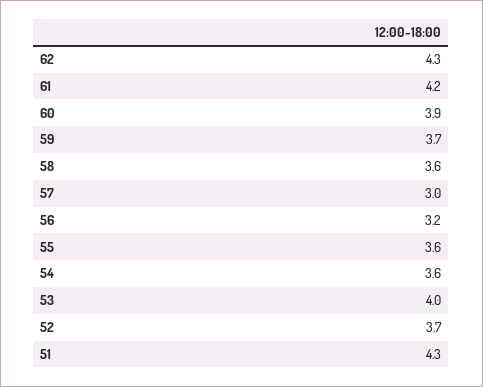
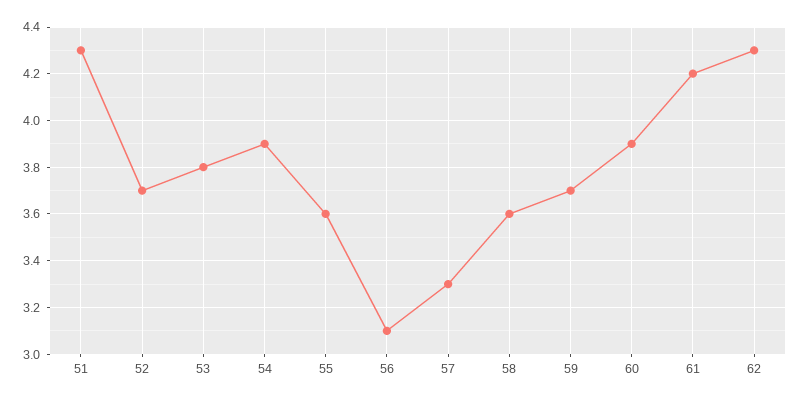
57: 3 -> 3.3
56: 3.2 -> 3.1
54: 3.6 -> 3.9
53: 4 -> 3.8

